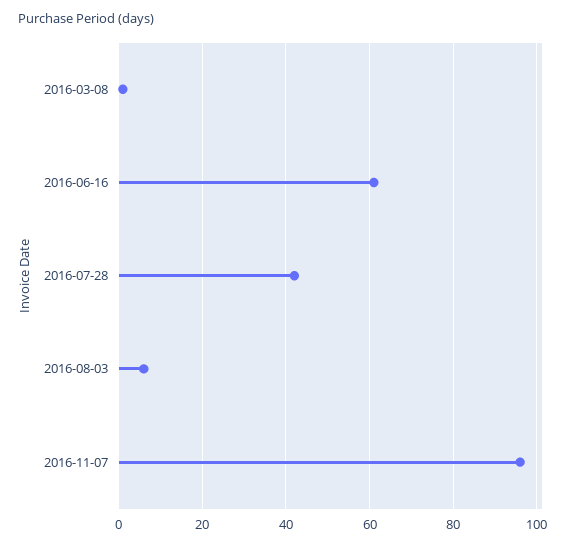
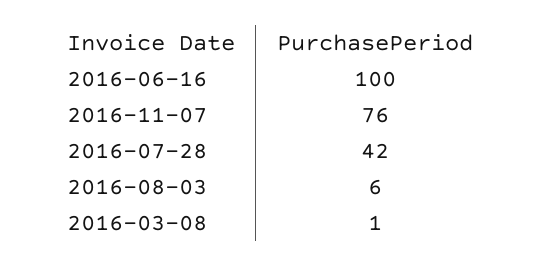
2016-06-16: 60 -> 100
2016-11-07: 95 -> 76

